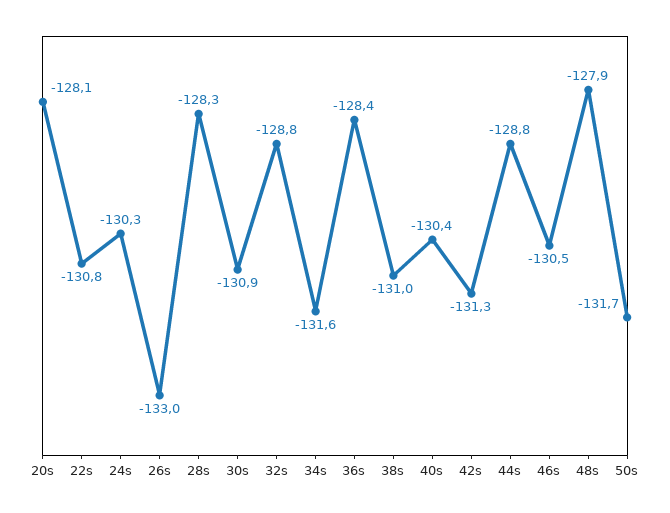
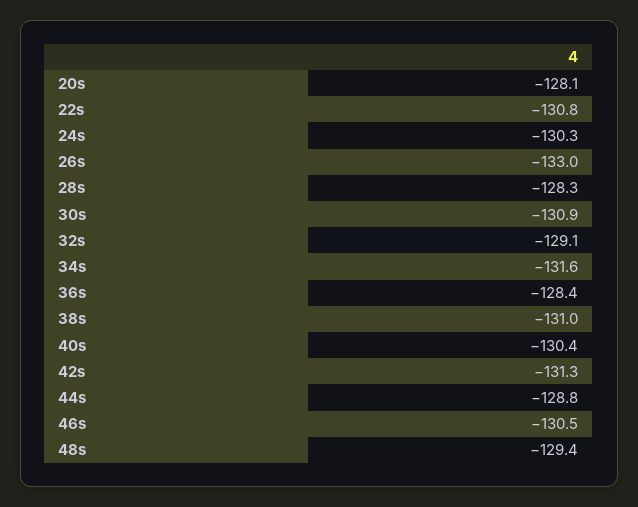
32s: -128.8 -> -129.1
48s: -127.9 -> -129.4
50s: -131.7 -> none

